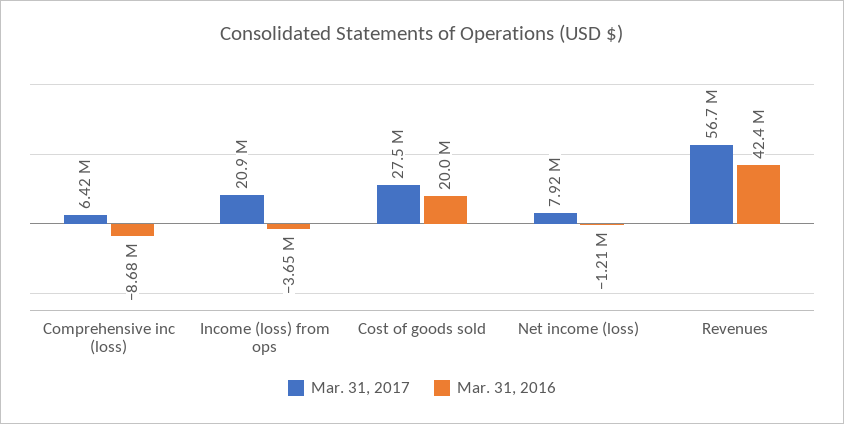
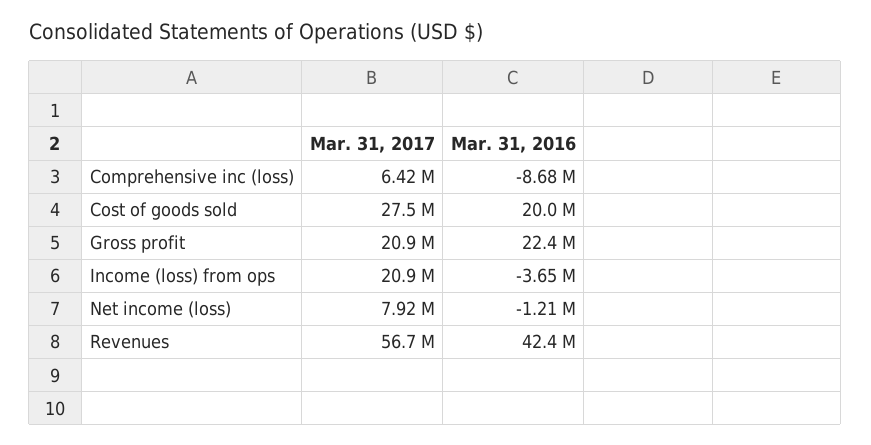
Mar. 31, 2017, Gross profit: none -> 20900000
Mar. 31, 2016, Gross profit: none -> 22400000

